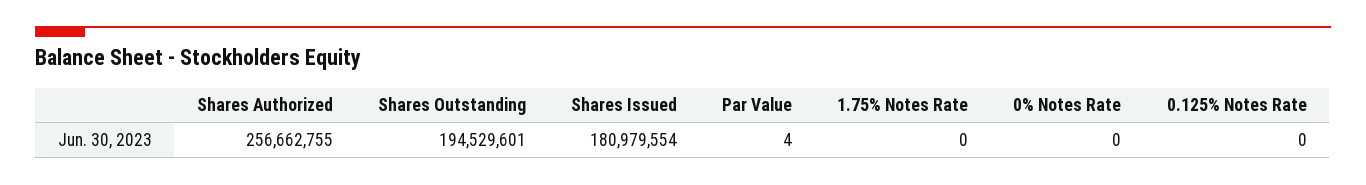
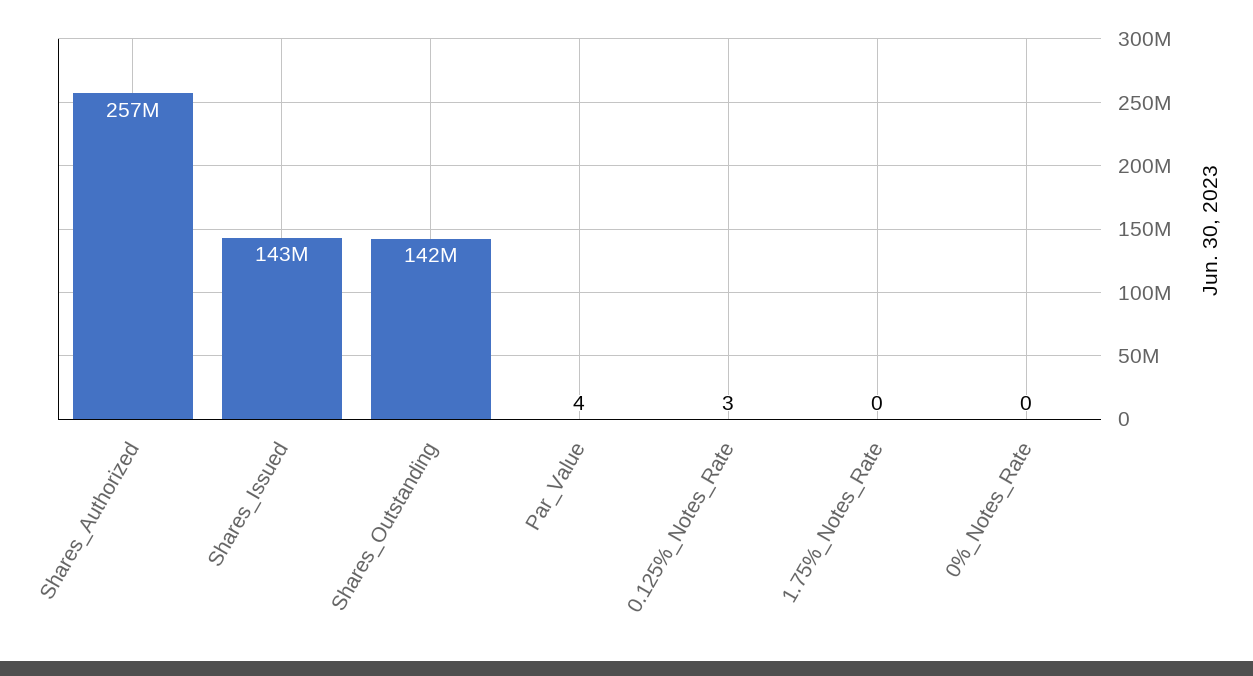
Shares Outstanding: 194529601 -> 142000000
Shares Issued: 180979554 -> 143000000
0.125% Notes Rate: 0 -> 3

